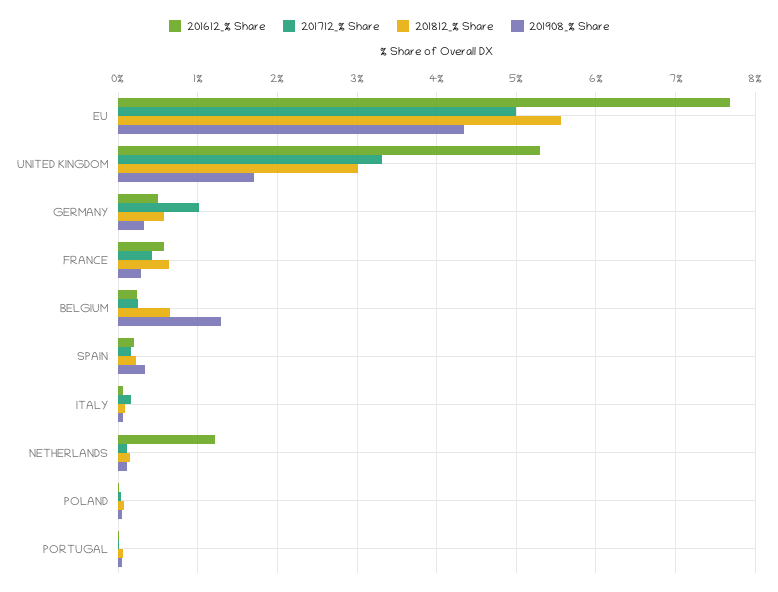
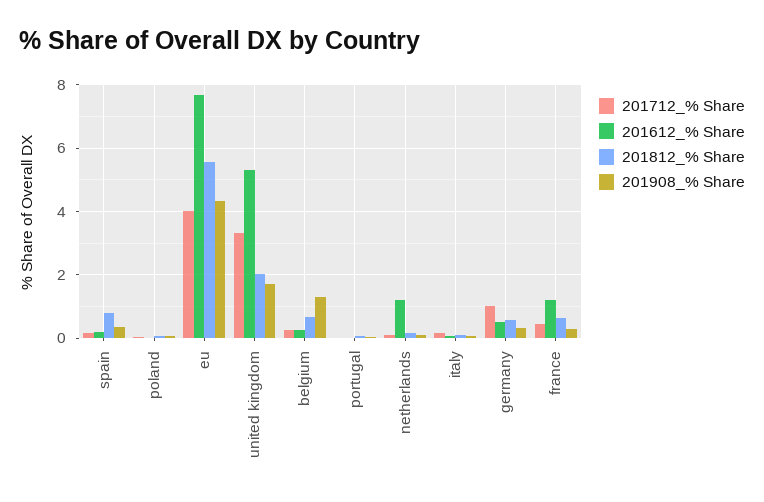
201712_% Share, EU: 5 -> 4
201812_% Share, UNITED KINGDOM: 3 -> 2
201612_% Share, FRANCE: 0.6 -> 1.2
201812_% Share, SPAIN: 0.2 -> 0.8

